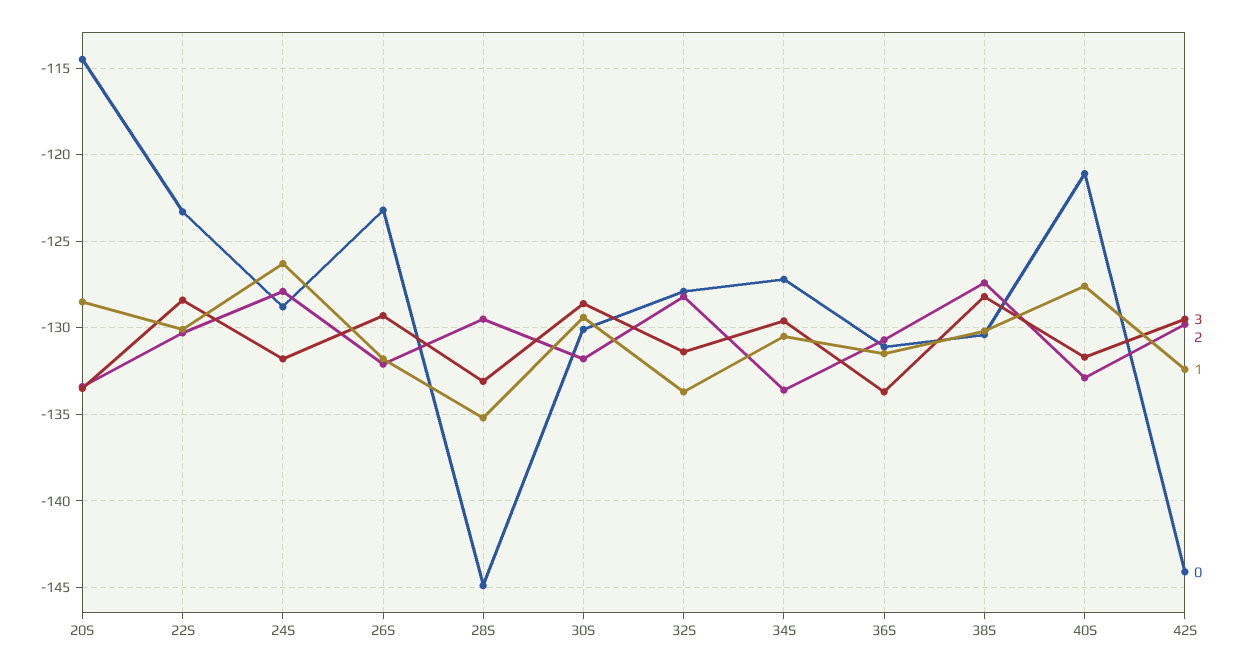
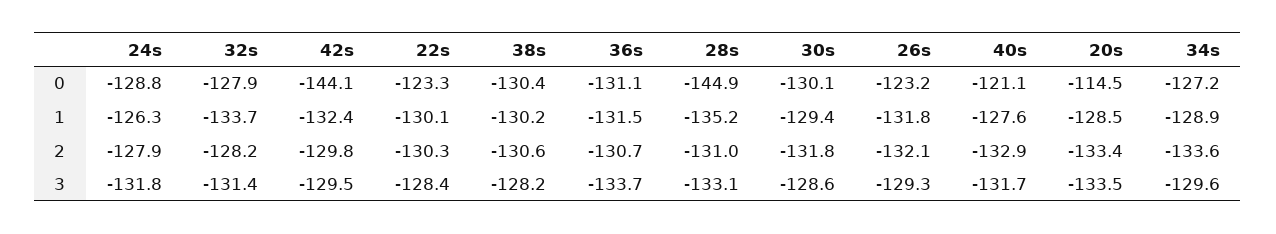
2, 28S: -129.5 -> -131
1, 34S: -130.5 -> -128.9
2, 38S: -127.5 -> -130.6

